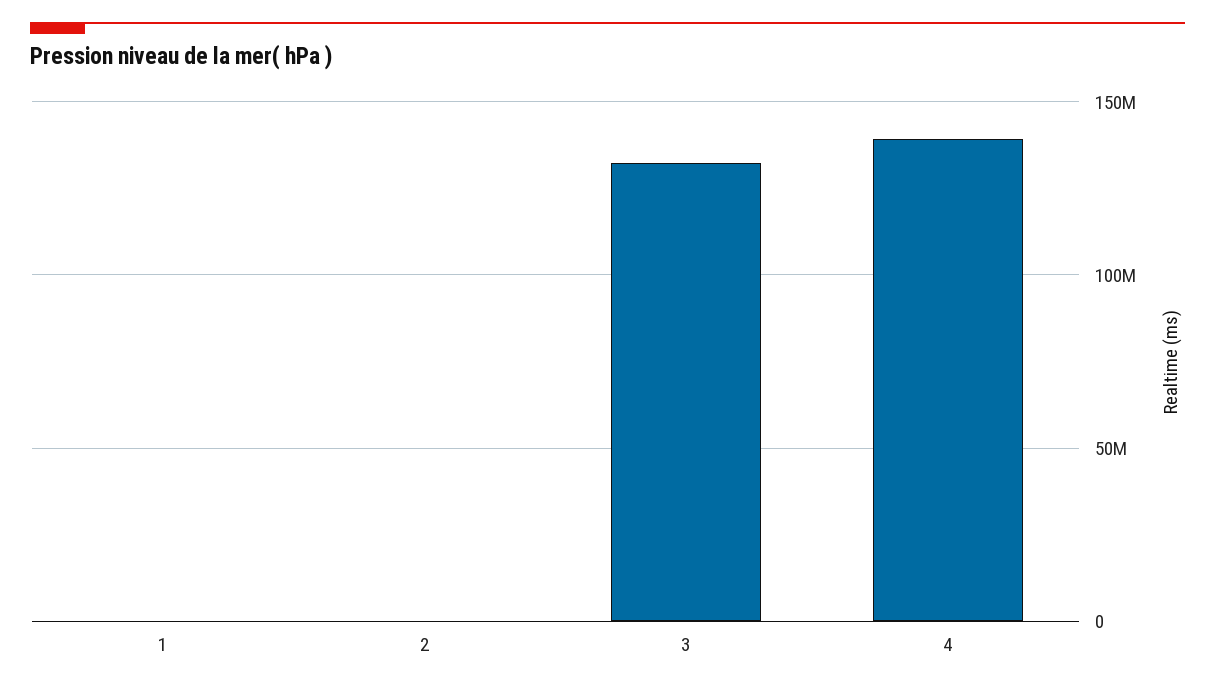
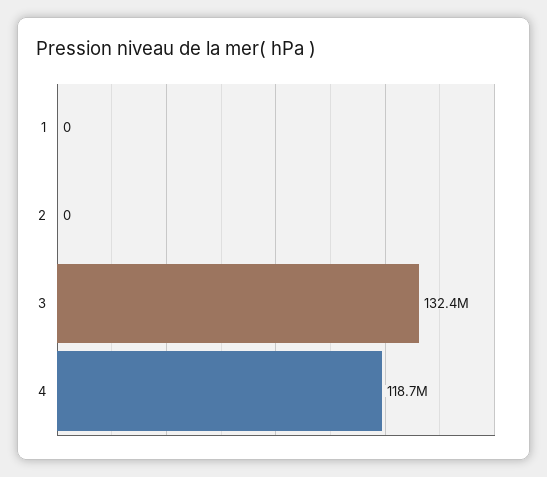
4: 140000000 -> 118700000

